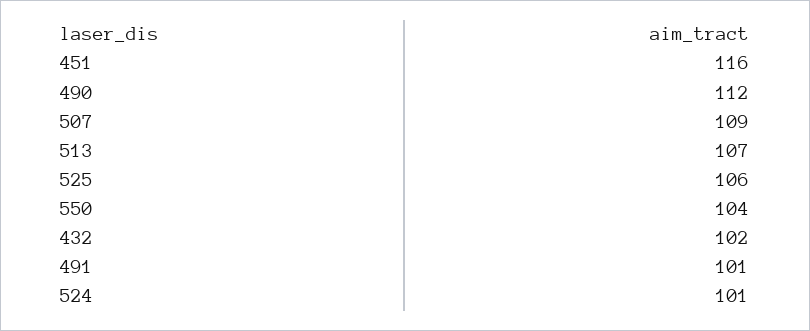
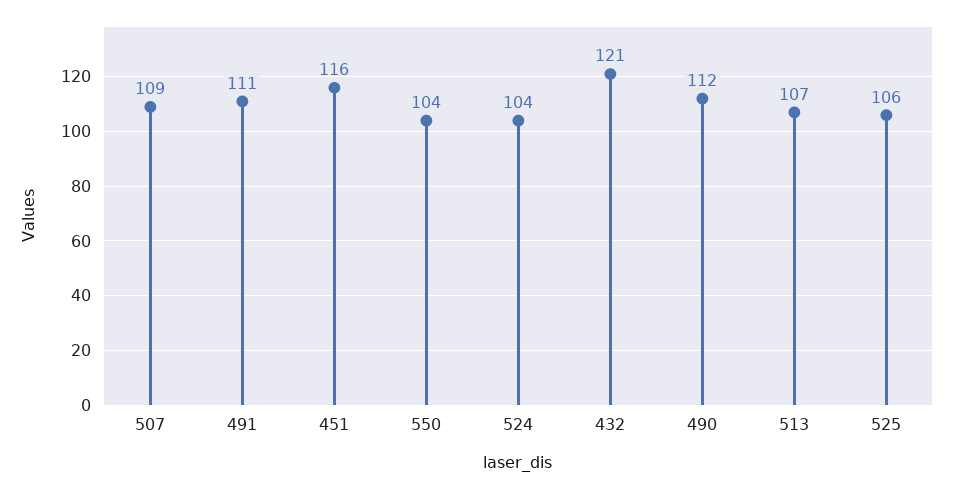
432: 102 -> 121
491: 101 -> 111
524: 101 -> 104

